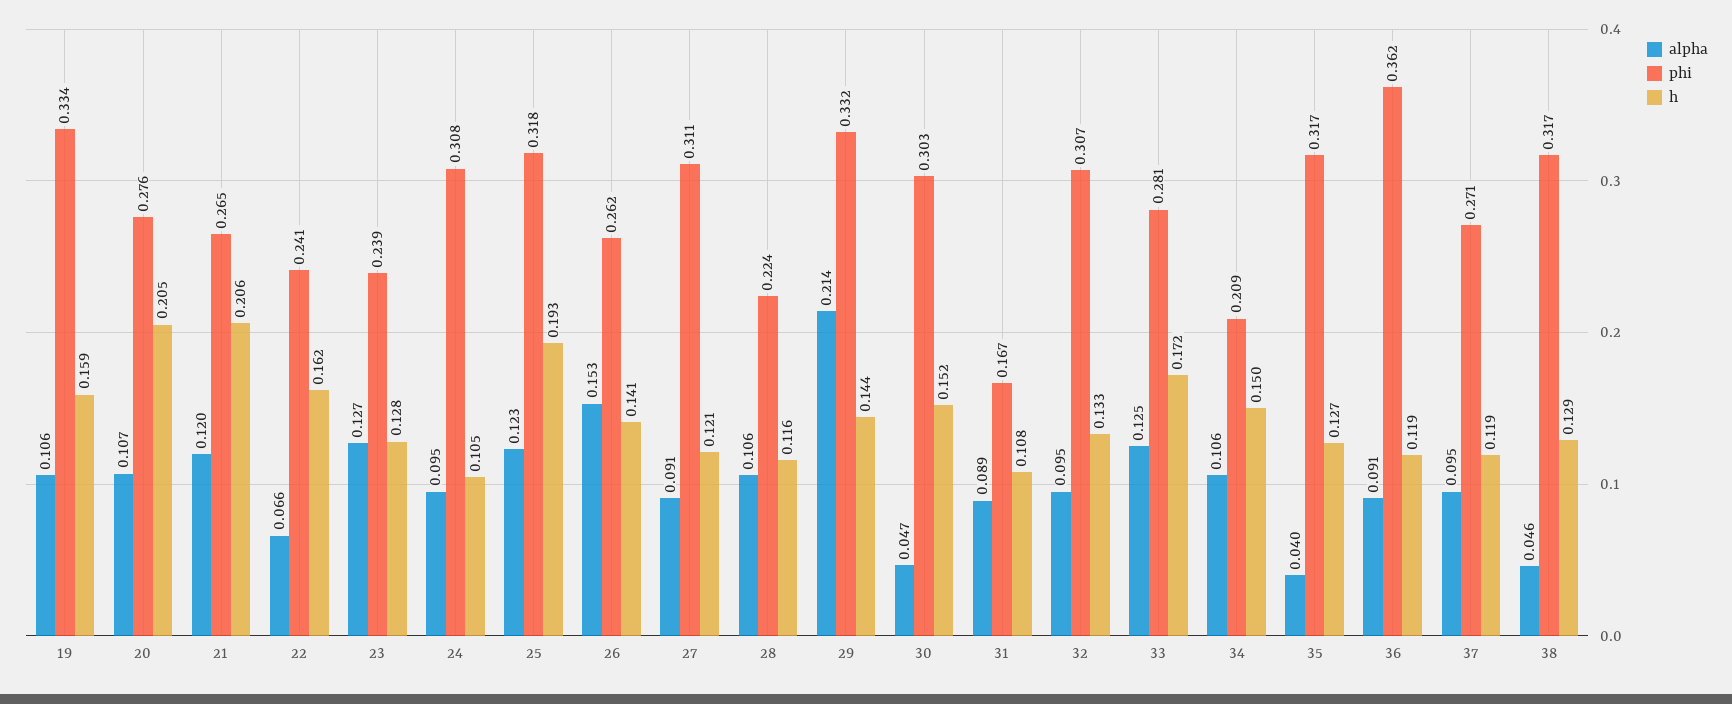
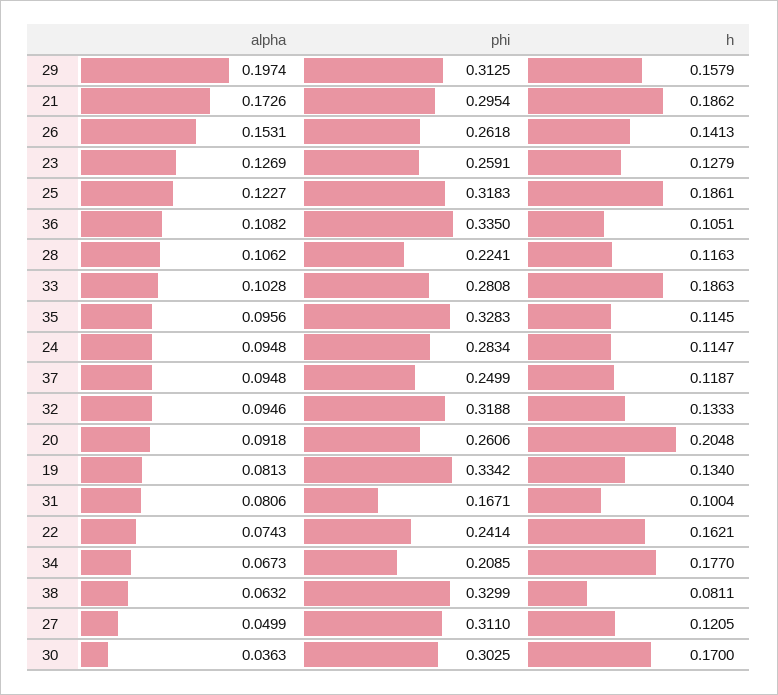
alpha, 19: 0.106 -> 0.0813
h, 19: 0.159 -> 0.134
alpha, 20: 0.107 -> 0.0918
phi, 20: 0.276 -> 0.2606
alpha, 21: 0.12 -> 0.1726
phi, 21: 0.265 -> 0.2954
h, 21: 0.206 -> 0.1862
alpha, 22: 0.066 -> 0.0743
phi, 23: 0.239 -> 0.2591
phi, 24: 0.308 -> 0.2834
h, 24: 0.105 -> 0.1147
h, 25: 0.193 -> 0.1861
alpha, 27: 0.091 -> 0.0499
alpha, 29: 0.214 -> 0.1974
phi, 29: 0.332 -> 0.3125
h, 29: 0.144 -> 0.1579
alpha, 30: 0.047 -> 0.0363
h, 30: 0.152 -> 0.17
alpha, 31: 0.089 -> 0.0806
h, 31: 0.108 -> 0.1004
phi, 32: 0.307 -> 0.3188
alpha, 33: 0.125 -> 0.1028
h, 33: 0.172 -> 0.1863
alpha, 34: 0.106 -> 0.0673
h, 34: 0.15 -> 0.177
alpha, 35: 0.04 -> 0.0956
phi, 35: 0.317 -> 0.3283
h, 35: 0.127 -> 0.1145
alpha, 36: 0.091 -> 0.1082
phi, 36: 0.362 -> 0.335
h, 36: 0.119 -> 0.1051
phi, 37: 0.271 -> 0.2499
alpha, 38: 0.046 -> 0.0632
phi, 38: 0.317 -> 0.3299
h, 38: 0.129 -> 0.0811

